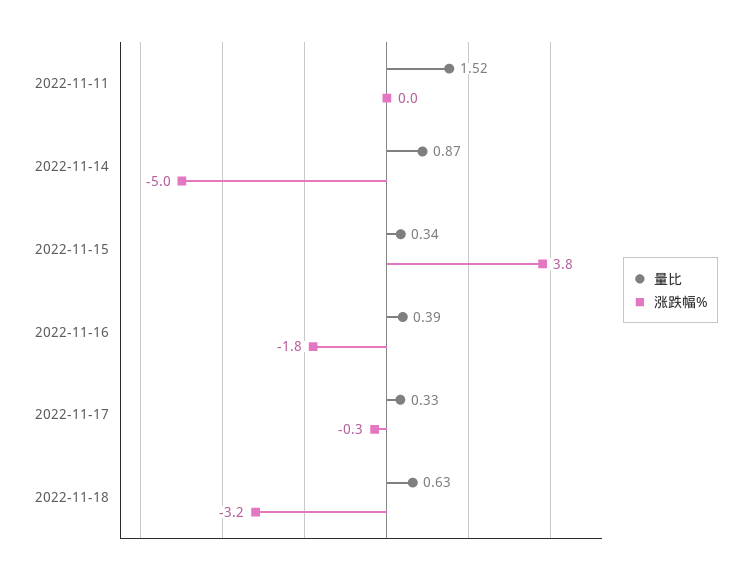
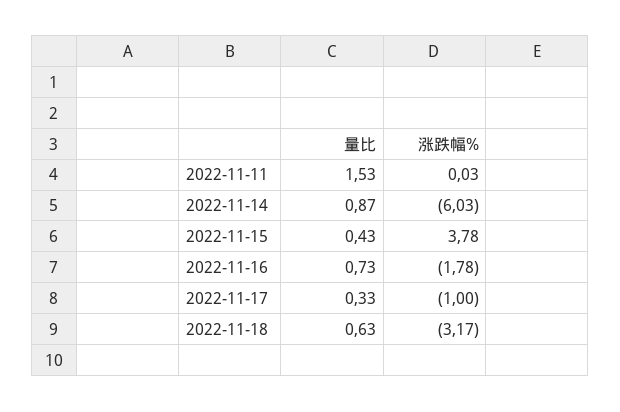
量比, 2022-11-11: 1.52 -> 1.53
涨跌幅%, 2022-11-14: -5 -> -6.03
量比, 2022-11-15: 0.34 -> 0.43
量比, 2022-11-16: 0.39 -> 0.73
涨跌幅%, 2022-11-17: -0.3 -> -1

